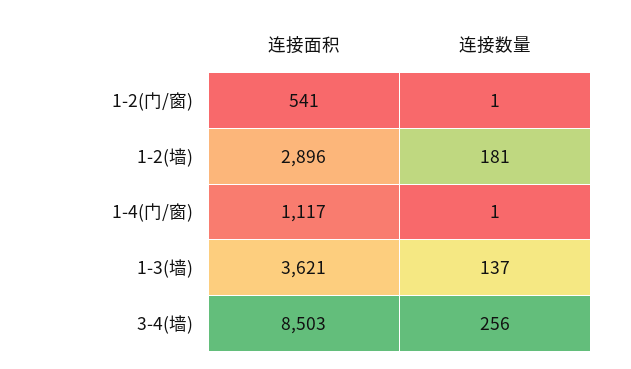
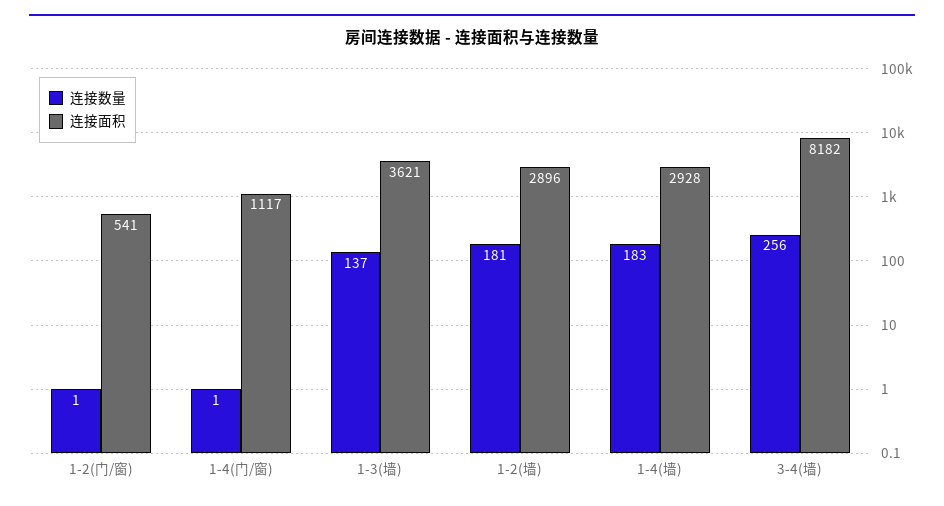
连接面积, 3-4(墙): 8503 -> 8182
连接数量, 1-4(墙): none -> 183
连接面积, 1-4(墙): none -> 2928

